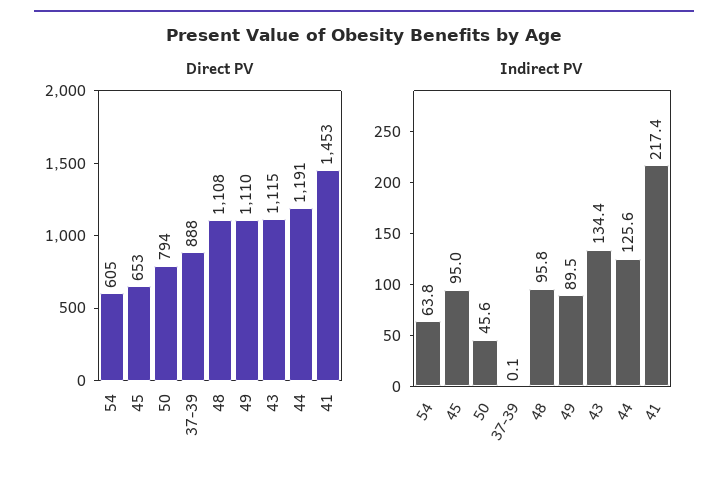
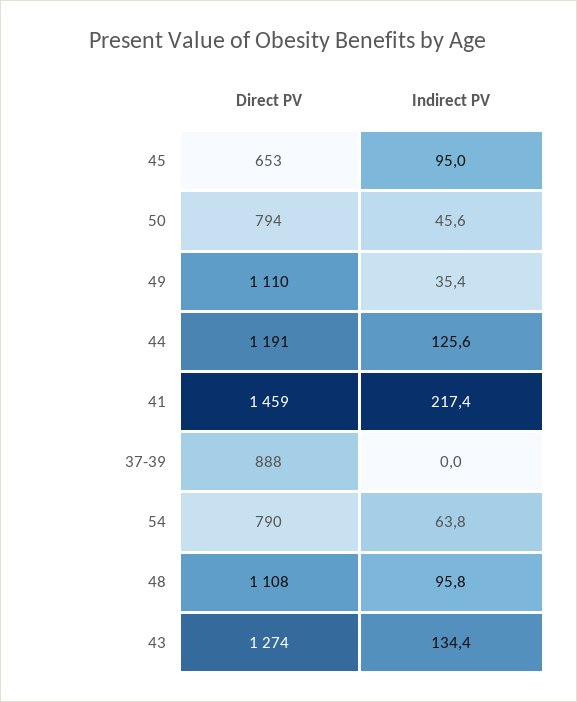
Direct PV, 54: 605 -> 790
Direct PV, 43: 1115 -> 1274
Direct PV, 41: 1453 -> 1459
Indirect PV, 37-39: 0.1 -> 0
Indirect PV, 49: 89.5 -> 35.4

